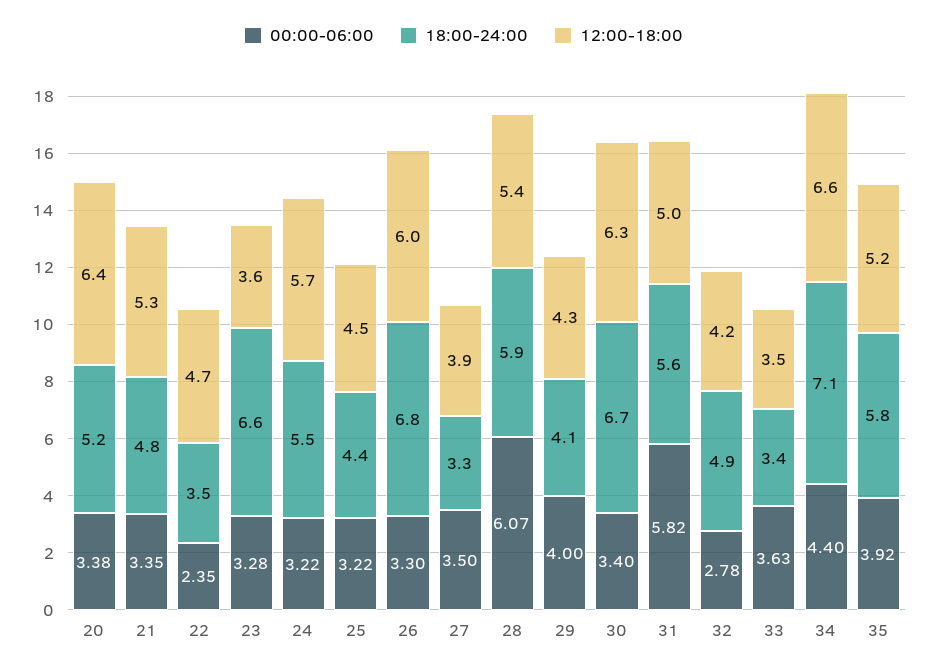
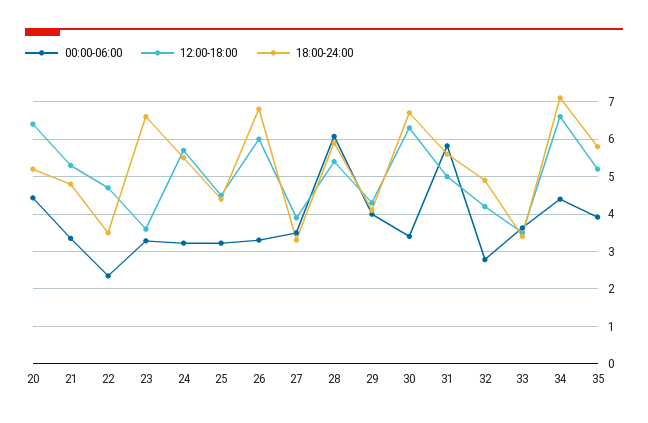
00:00-06:00, 20: 3.38 -> 4.4

